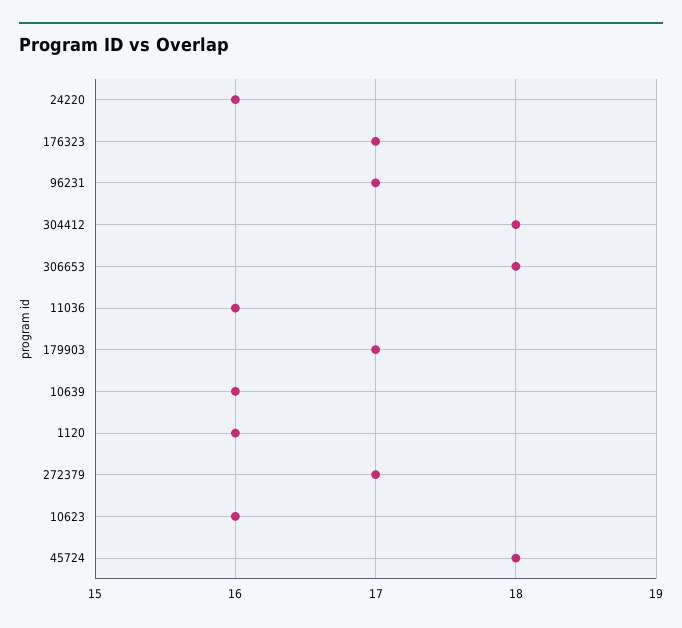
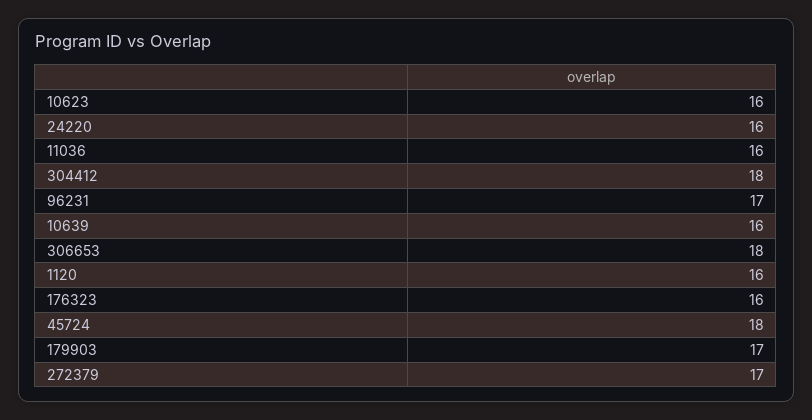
176323: 17 -> 16

